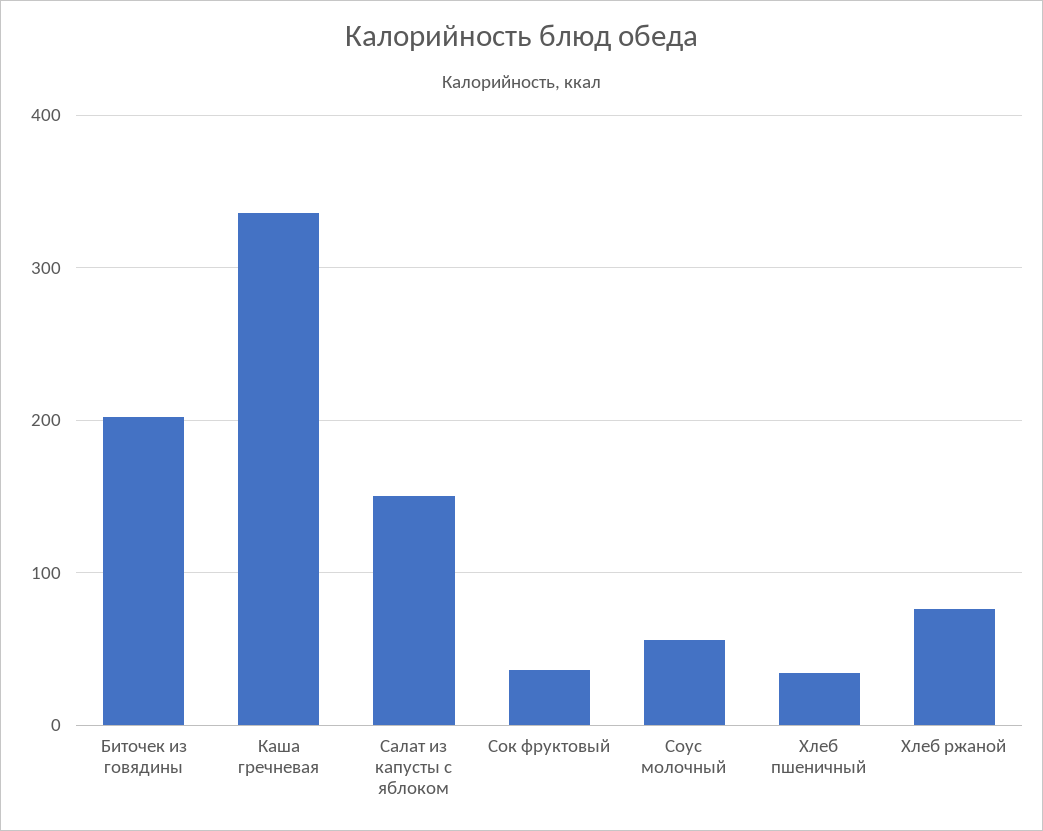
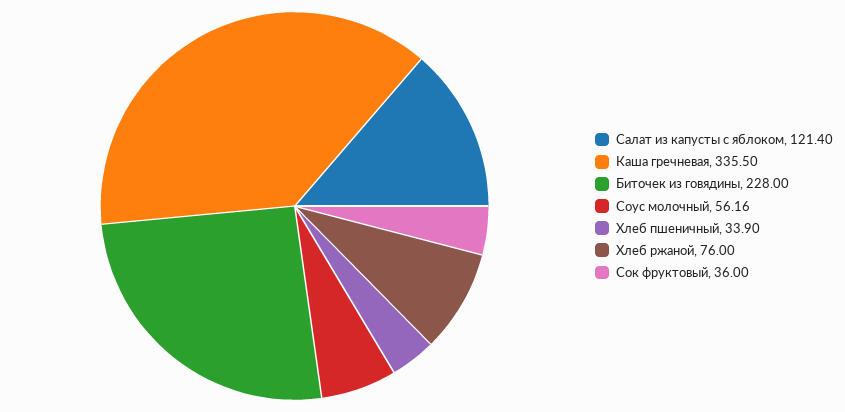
Биточек из говядины: 200 -> 228
Салат из капусты с яблоком: 150 -> 121.4

